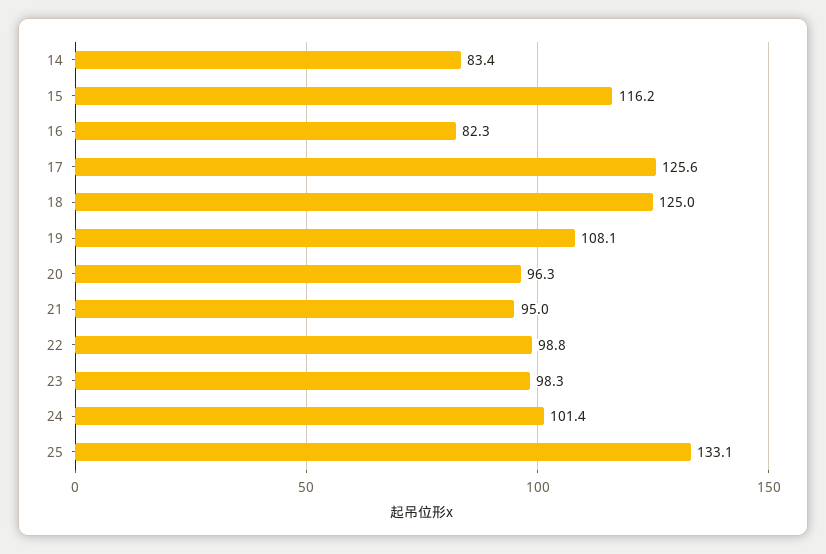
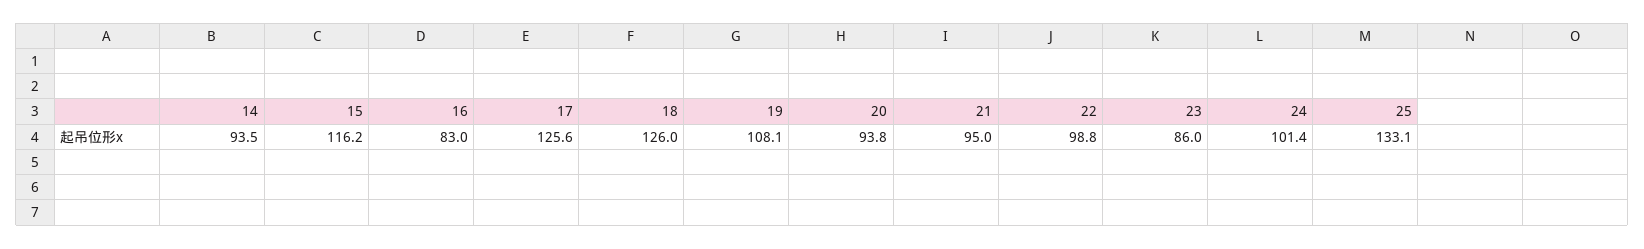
14: 83.4 -> 93.5
16: 82.3 -> 83
18: 125 -> 126
20: 96.3 -> 93.8
23: 98.3 -> 86

